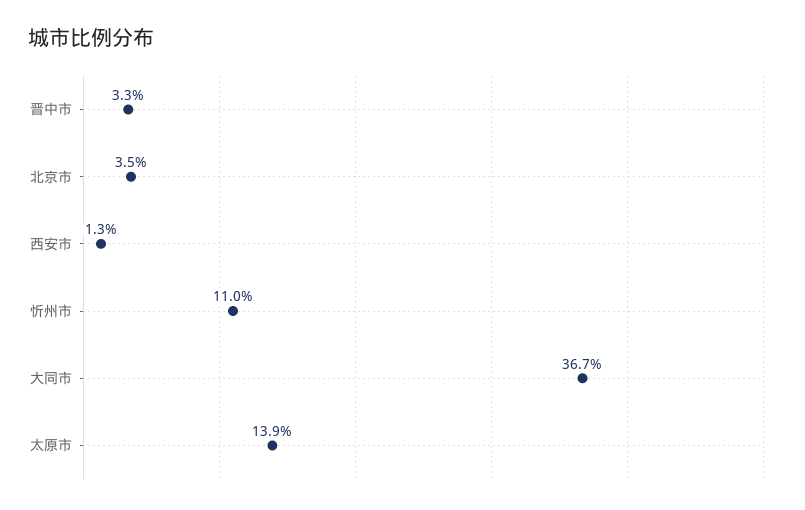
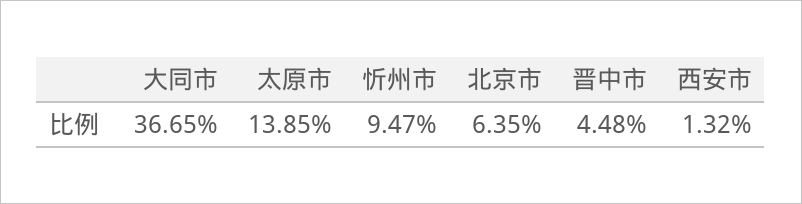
晋中市: 3.3 -> 4.48
北京市: 3.5 -> 6.35
忻州市: 11 -> 9.47

